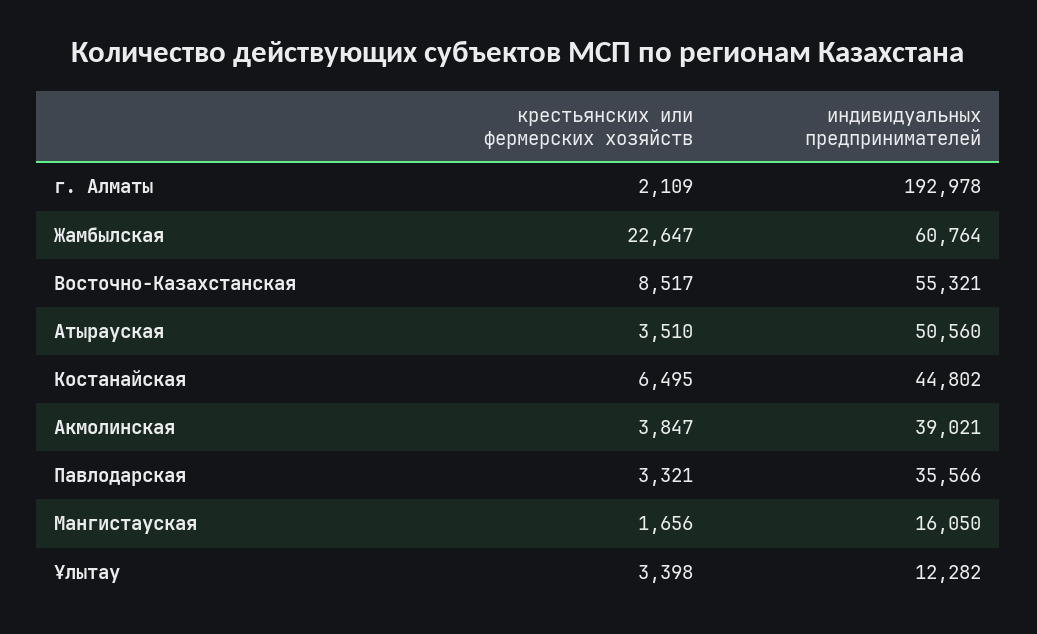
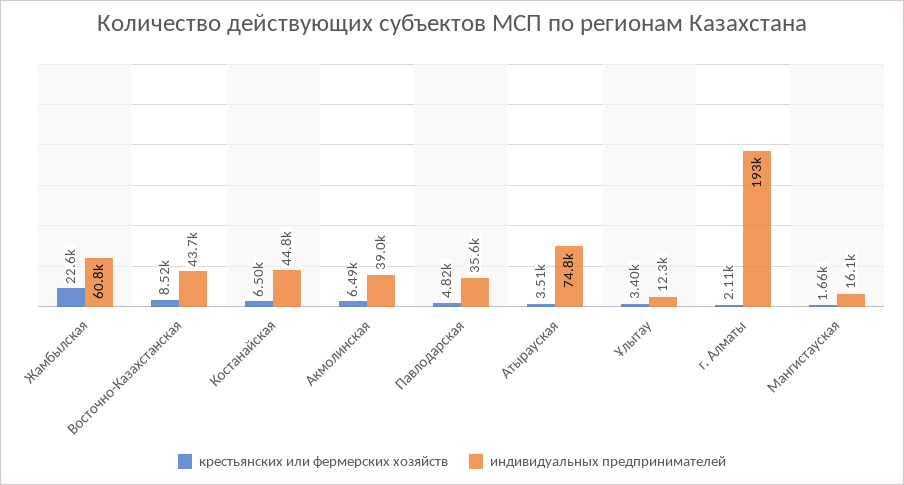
индивидуальных предпринимателей, Восточно-Казахстанская: 55321 -> 43700
индивидуальных предпринимателей, Атырауская: 50560 -> 74800
крестьянских или фермерских хозяйств, Акмолинская: 3847 -> 6490
крестьянских или фермерских хозяйств, Павлодарская: 3321 -> 4820

